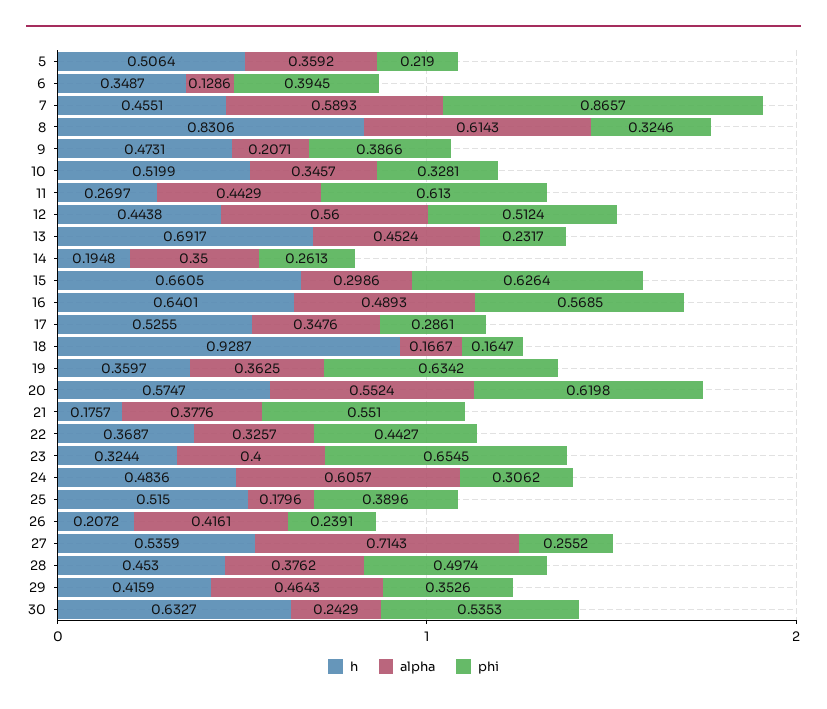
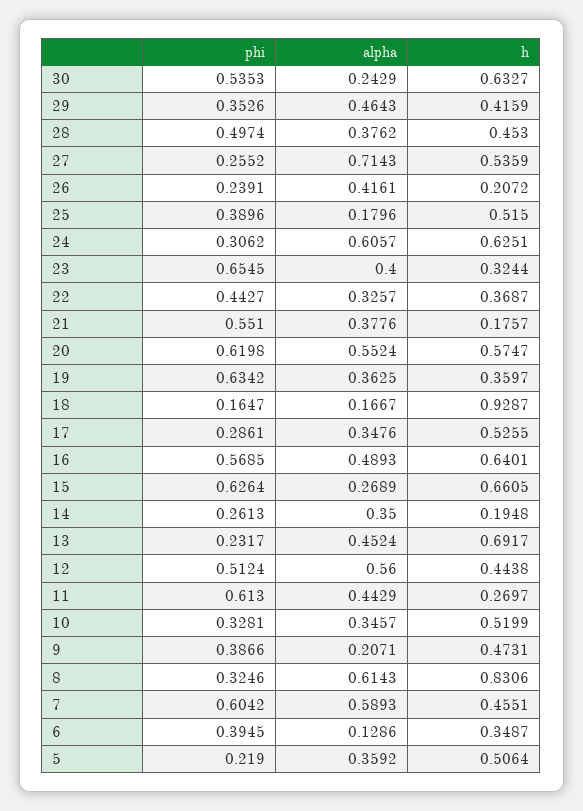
phi, 7: 0.8657 -> 0.6042
alpha, 15: 0.2986 -> 0.2689
h, 24: 0.4836 -> 0.6251

